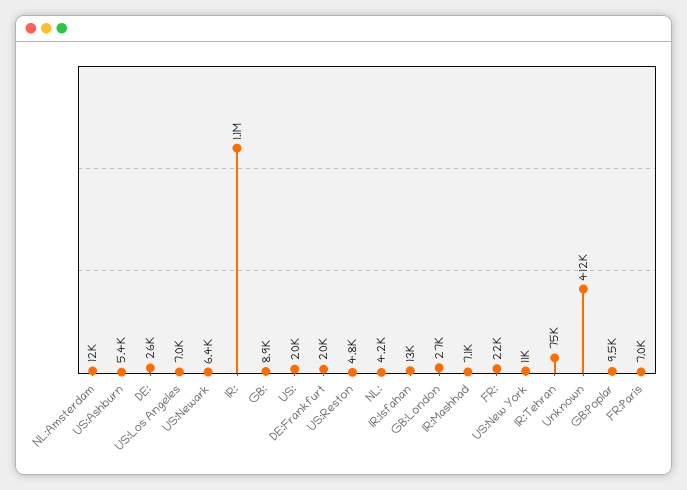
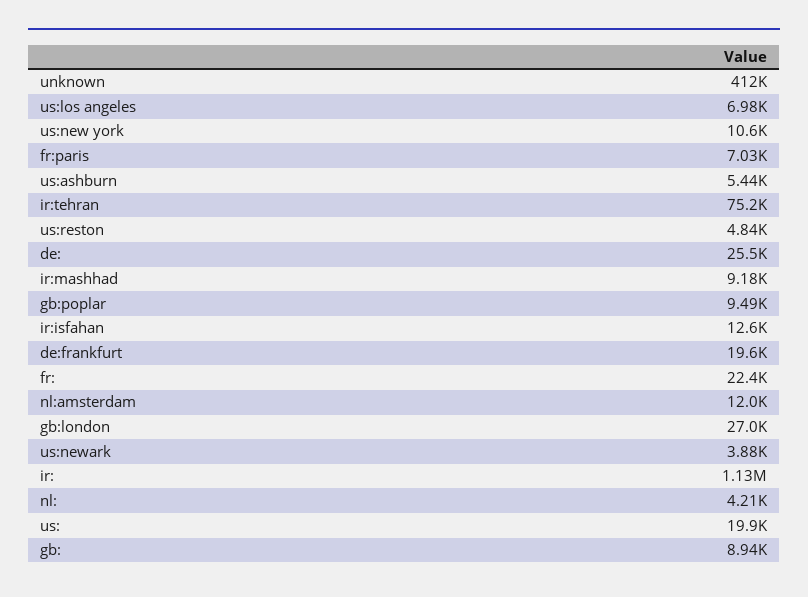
US:Newark: 6400 -> 3880
IR:Mashhad: 7100 -> 9180

